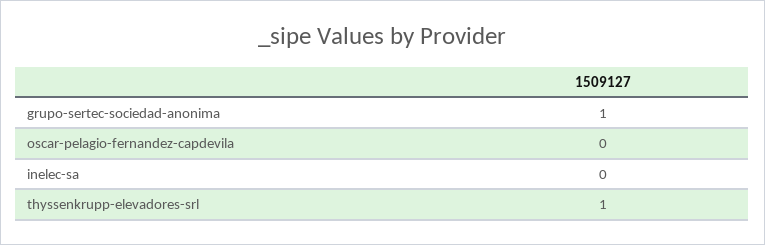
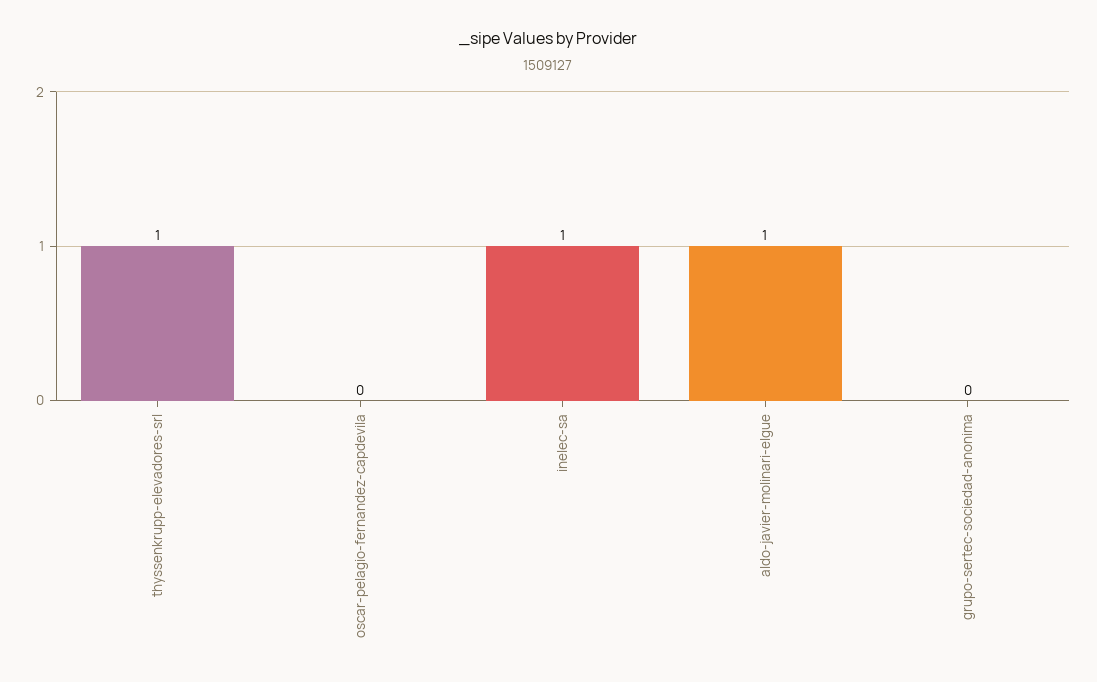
grupo-sertec-sociedad-anonima: 1 -> 0
inelec-sa: 0 -> 1
aldo-javier-molinari-elgue: none -> 1

